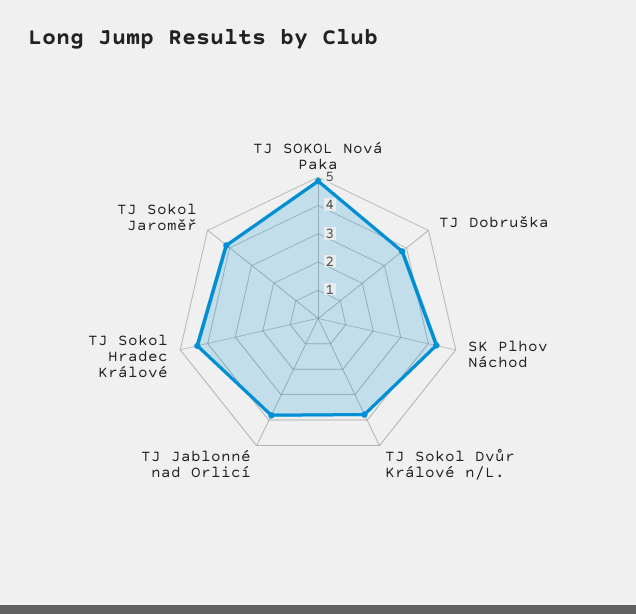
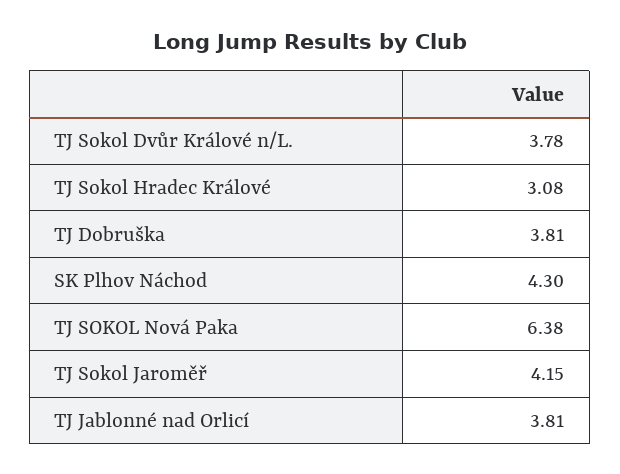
TJ SOKOL Nová Paka: 5 -> 6.38
TJ Sokol Hradec Králové: 4.5 -> 3.08

